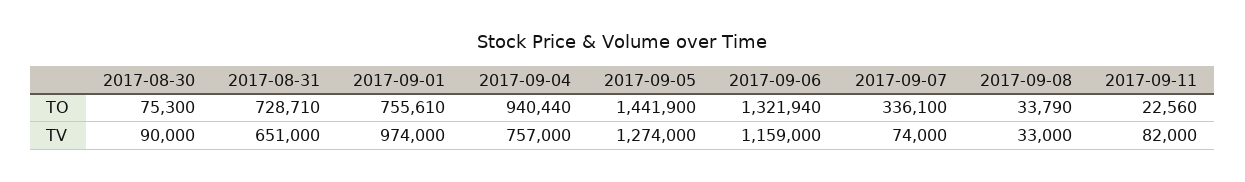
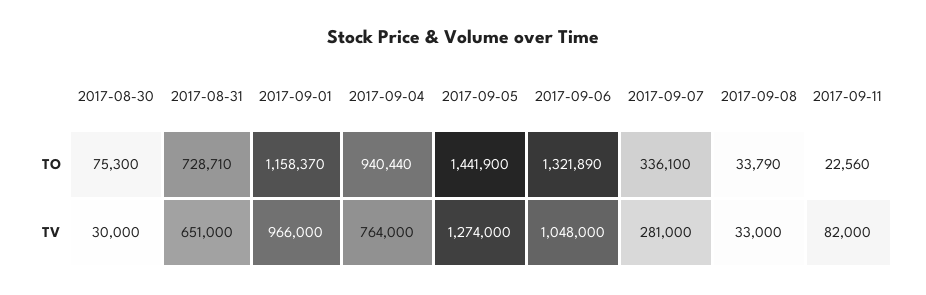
2017-09-01, TO: 755610 -> 1158370
2017-09-06, TO: 1321940 -> 1321890
2017-08-30, TV: 90000 -> 30000
2017-09-01, TV: 974000 -> 966000
2017-09-04, TV: 757000 -> 764000
2017-09-06, TV: 1159000 -> 1048000
2017-09-07, TV: 74000 -> 281000

